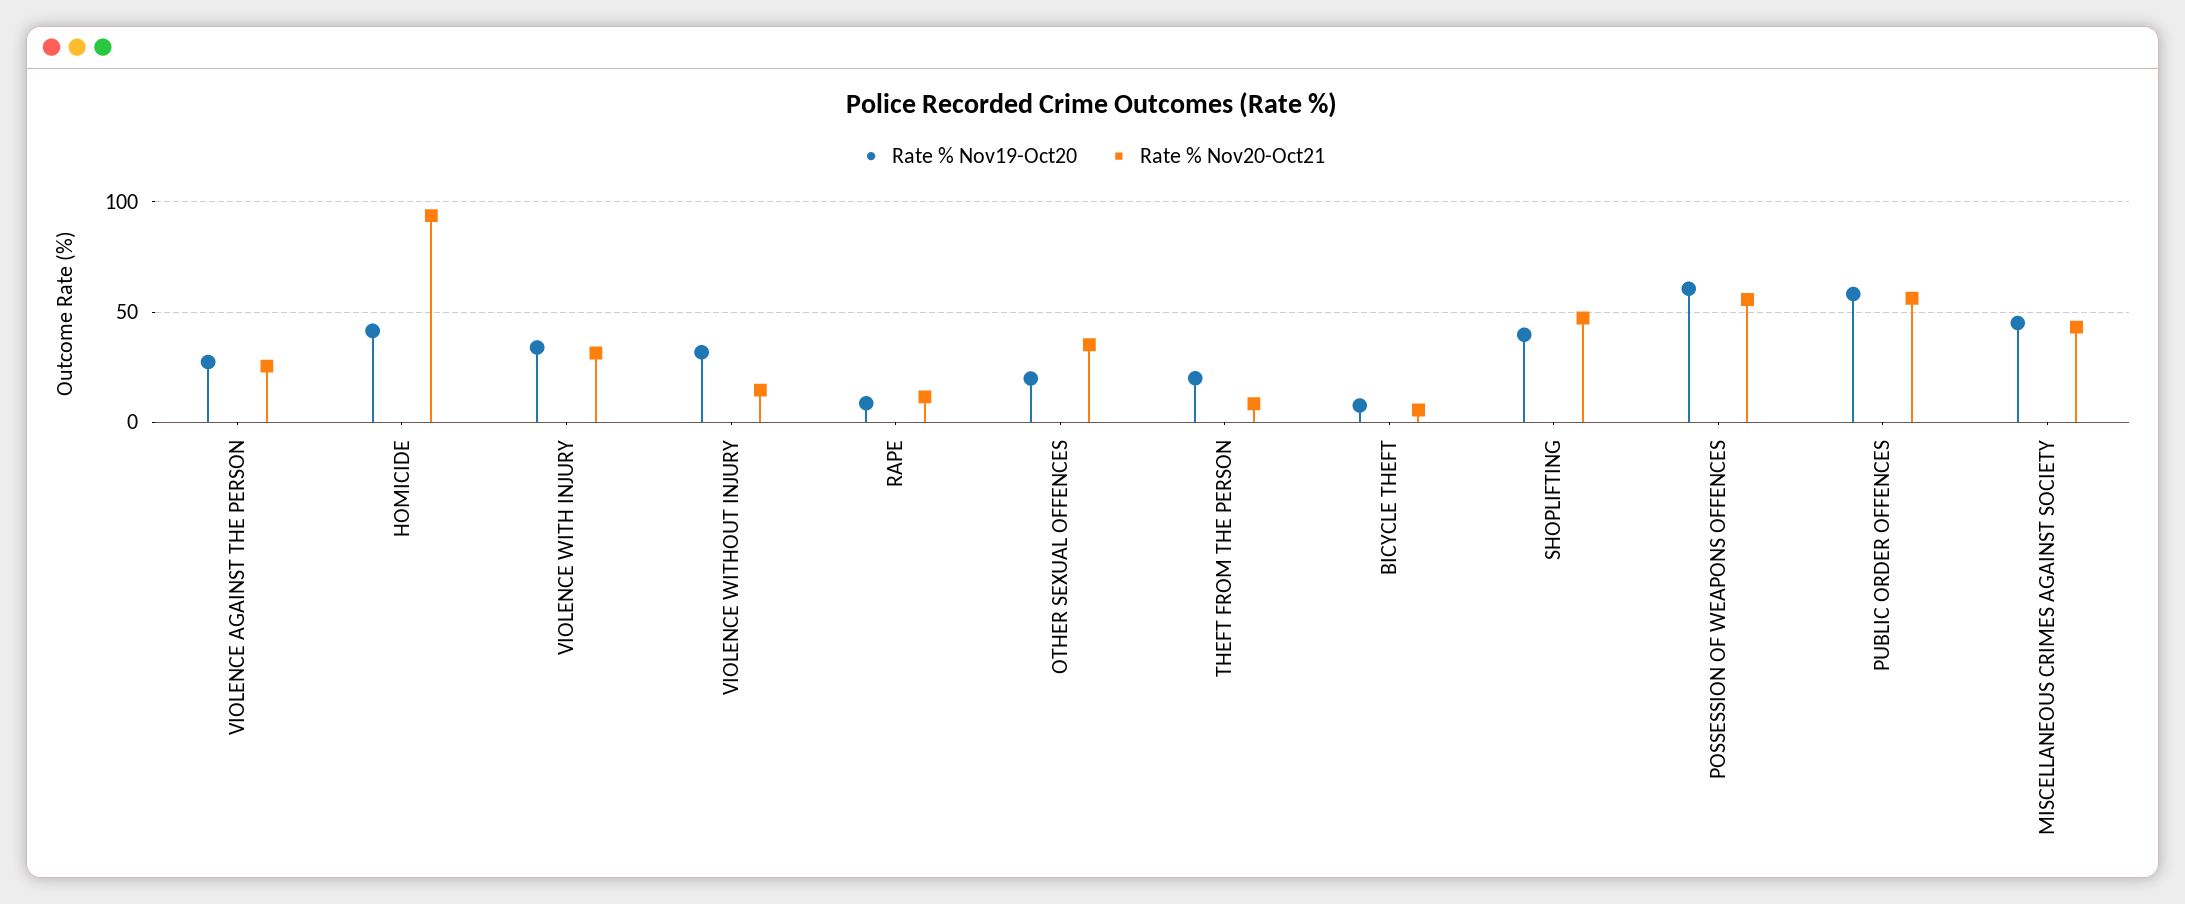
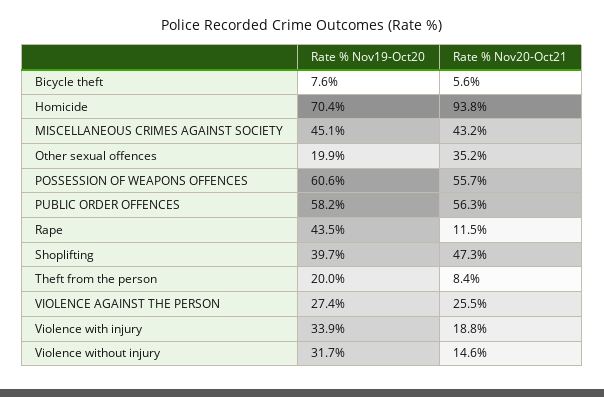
Rate % Nov19-Oct20, HOMICIDE: 40 -> 70.4
Rate % Nov20-Oct21, VIOLENCE WITH INJURY: 30 -> 18.8
Rate % Nov19-Oct20, RAPE: 10 -> 43.5

